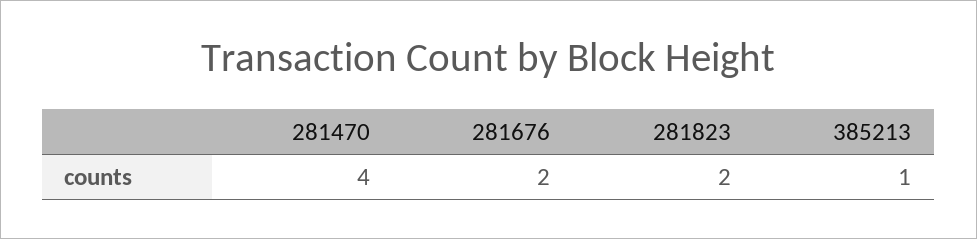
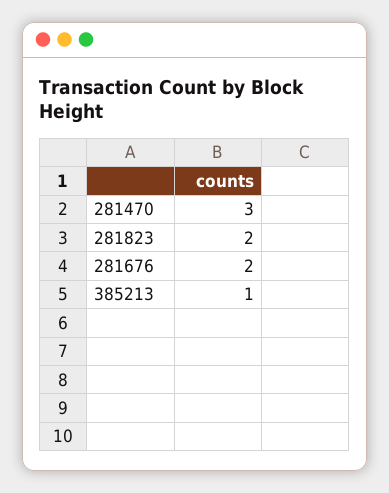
281470: 4 -> 3

